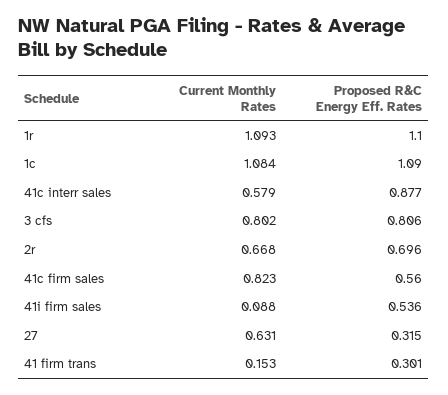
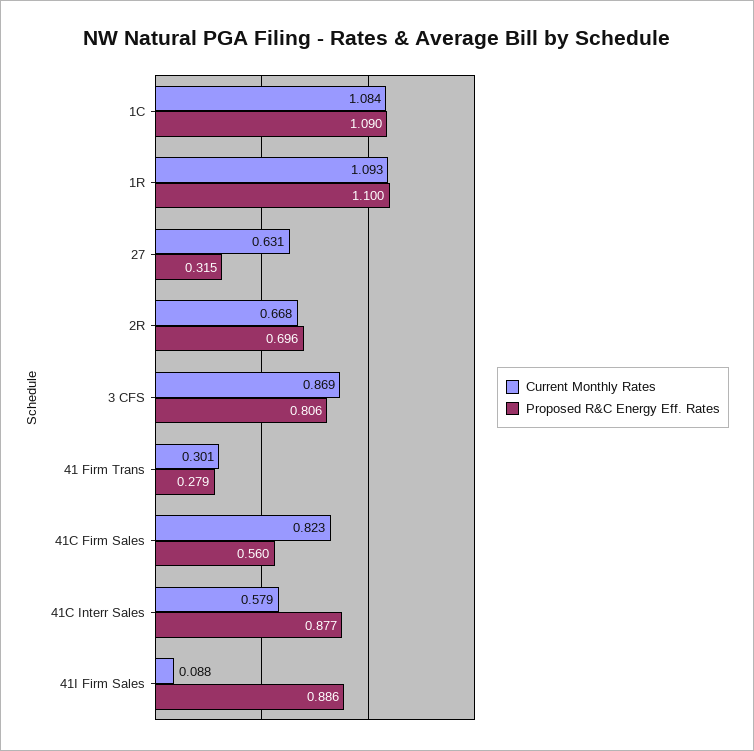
Current Monthly Rates, 3 cfs: 0.802 -> 0.869
Proposed R&C Energy Eff. Rates, 41i firm sales: 0.536 -> 0.886
Current Monthly Rates, 41 firm trans: 0.153 -> 0.301
Proposed R&C Energy Eff. Rates, 41 firm trans: 0.301 -> 0.279

